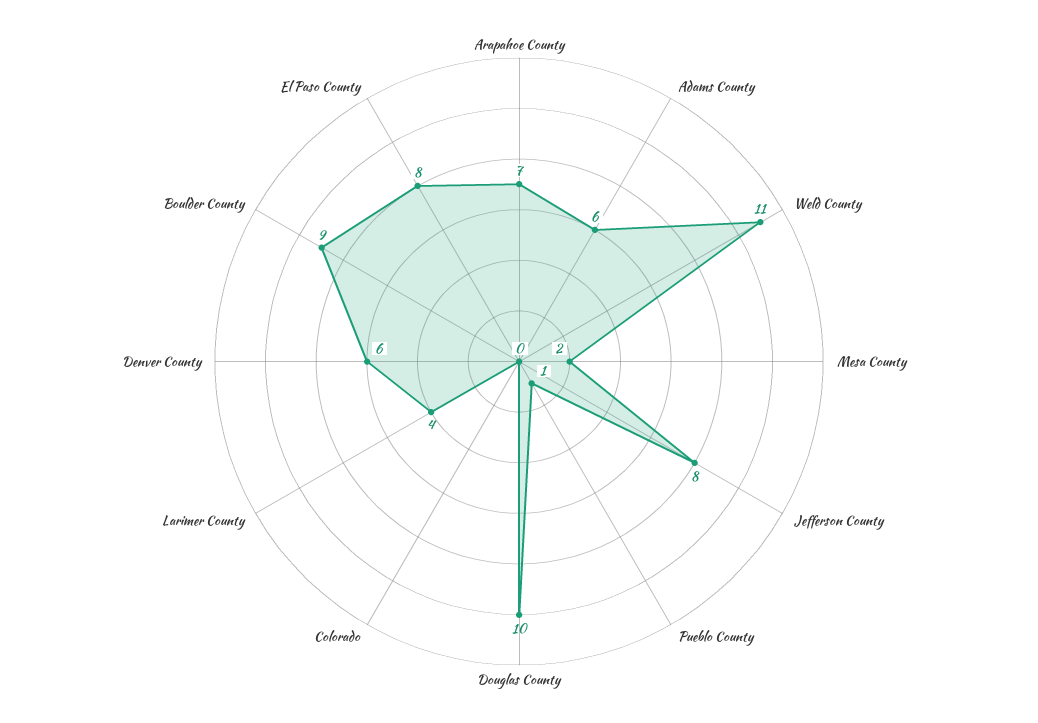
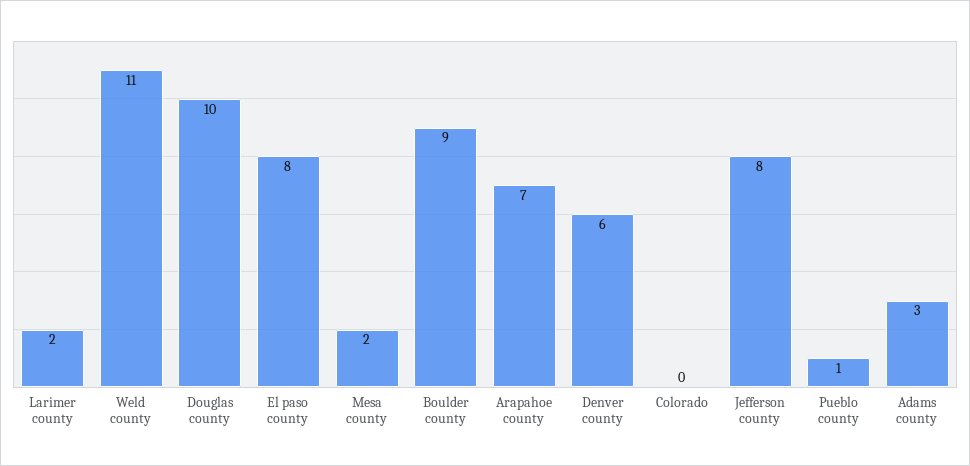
Adams County: 6 -> 3
Larimer County: 4 -> 2

